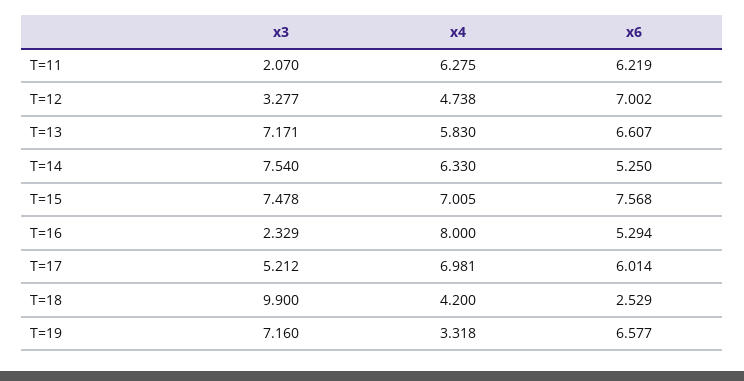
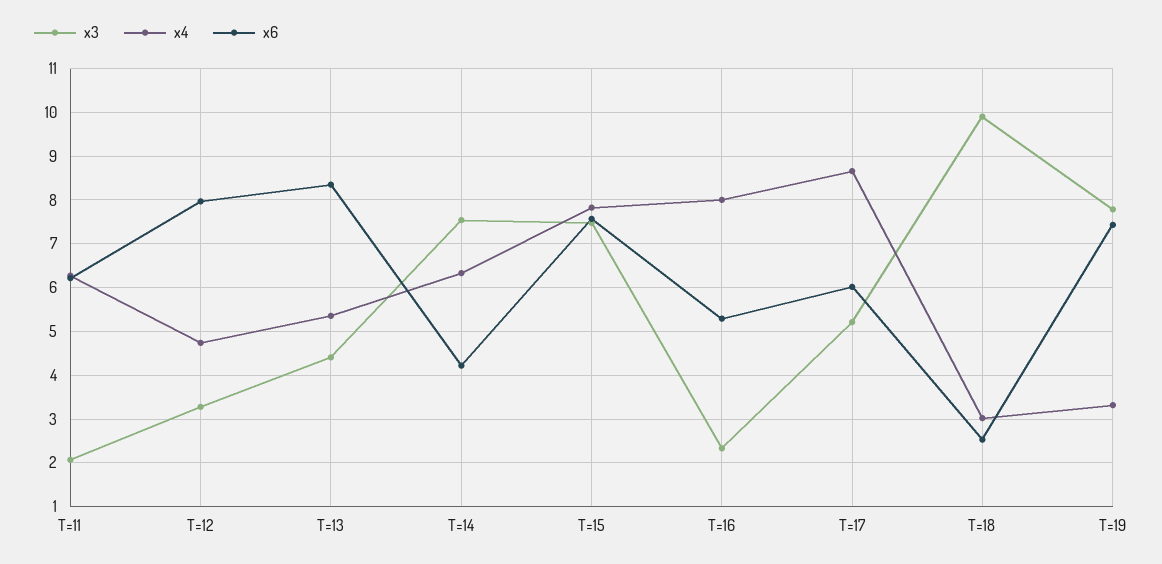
x6, T=12: 7.002 -> 8
x3, T=13: 7.171 -> 4.4
x4, T=13: 5.83 -> 5.4
x6, T=13: 6.607 -> 8.4
x6, T=14: 5.25 -> 4.2
x4, T=15: 7.005 -> 7.8
x4, T=17: 6.981 -> 8.6
x4, T=18: 4.2 -> 3
x3, T=19: 7.16 -> 7.8
x6, T=19: 6.577 -> 7.4

